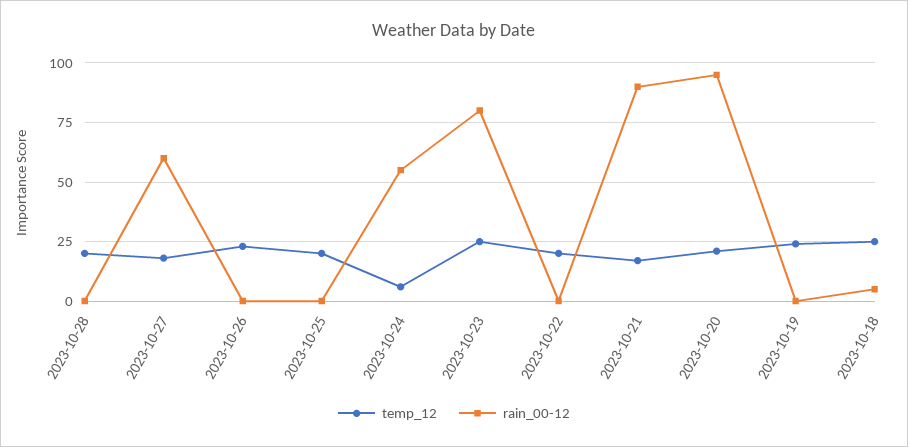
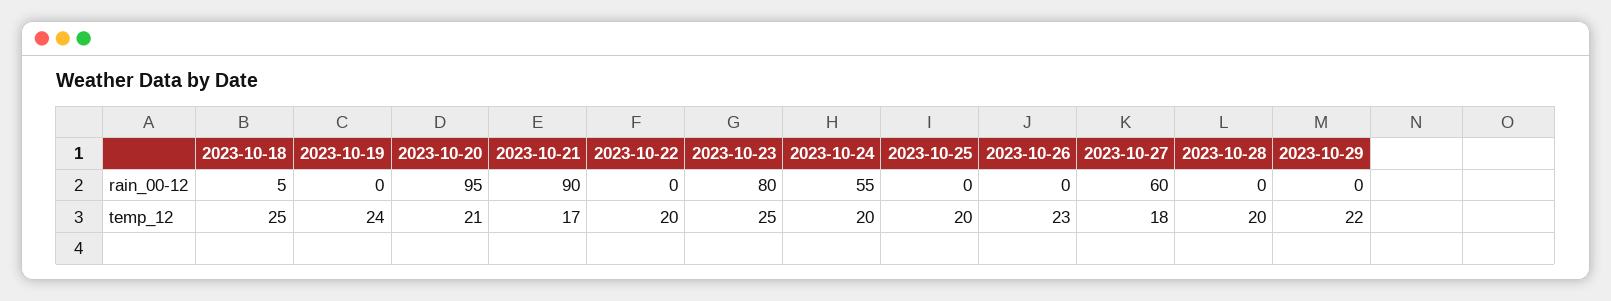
temp_12, 2023-10-24: 5 -> 20
rain_00-12, 2023-10-29: none -> 0
temp_12, 2023-10-29: none -> 22

